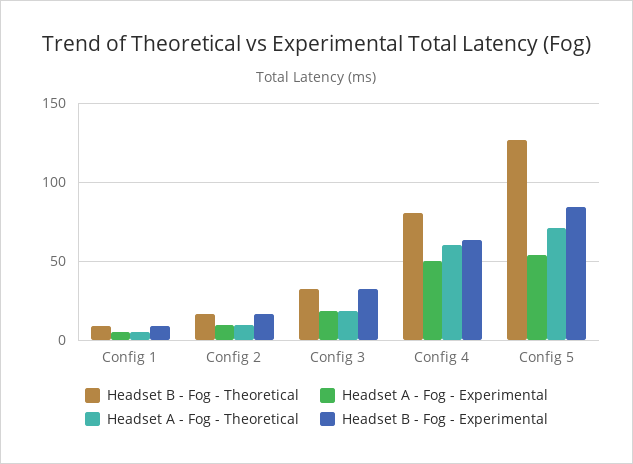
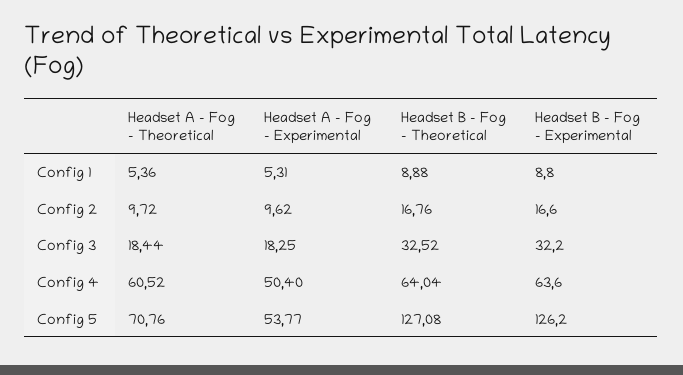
Headset B - Fog - Theoretical, Config 4: 80 -> 64.04
Headset B - Fog - Experimental, Config 5: 85 -> 126.2

